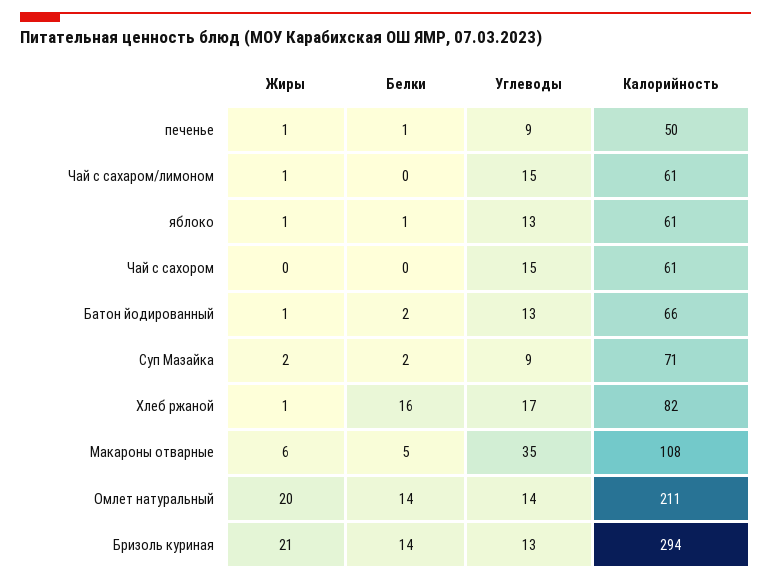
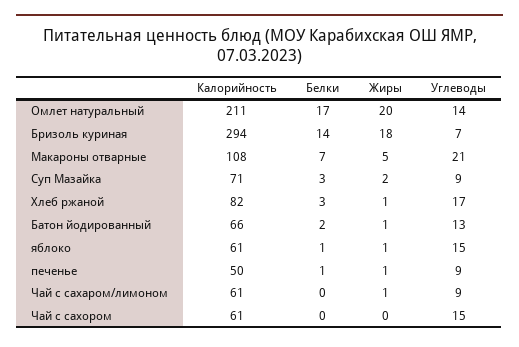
Углеводы, Чай с сахаром/лимоном: 15 -> 9
Углеводы, яблоко: 13 -> 15
Белки, Суп Мазайка: 2 -> 3
Белки, Хлеб ржаной: 16 -> 3
Жиры, Макароны отварные: 6 -> 5
Белки, Макароны отварные: 5 -> 7
Углеводы, Макароны отварные: 35 -> 21
Белки, Омлет натуральный: 14 -> 17
Жиры, Бризоль куриная: 21 -> 18
Углеводы, Бризоль куриная: 13 -> 7

